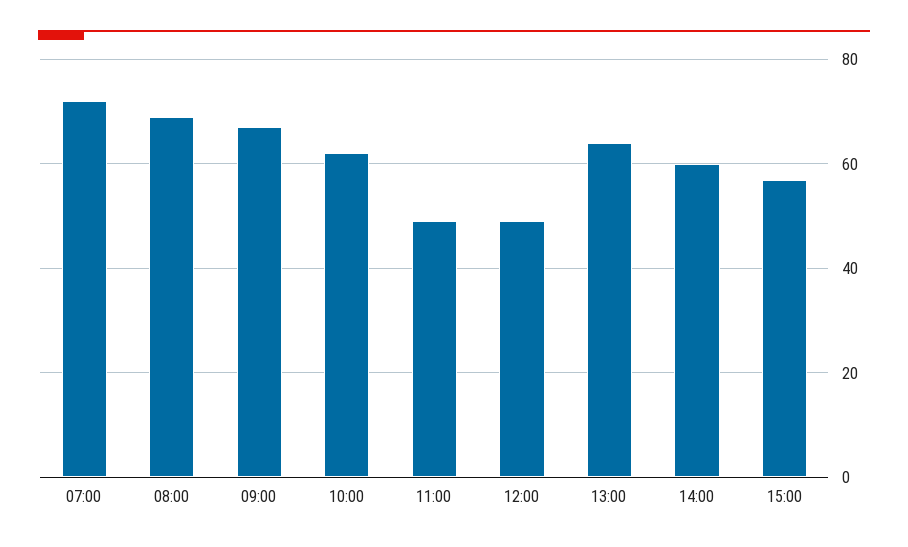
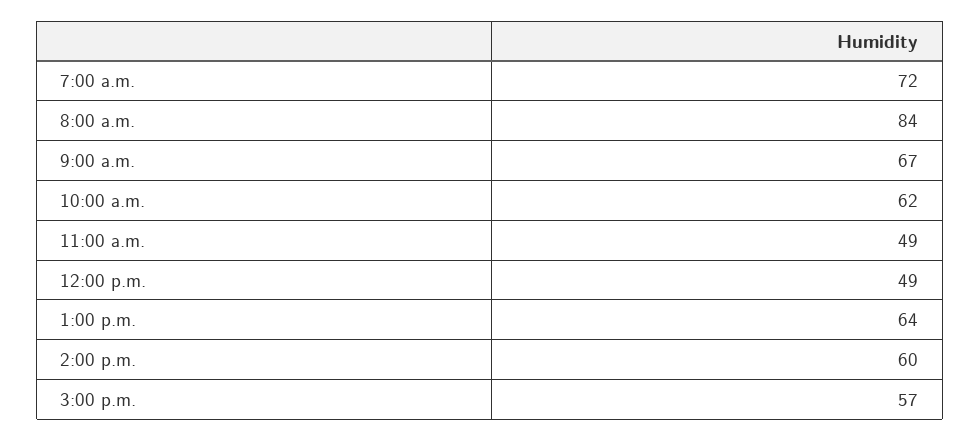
08:00: 70 -> 84

